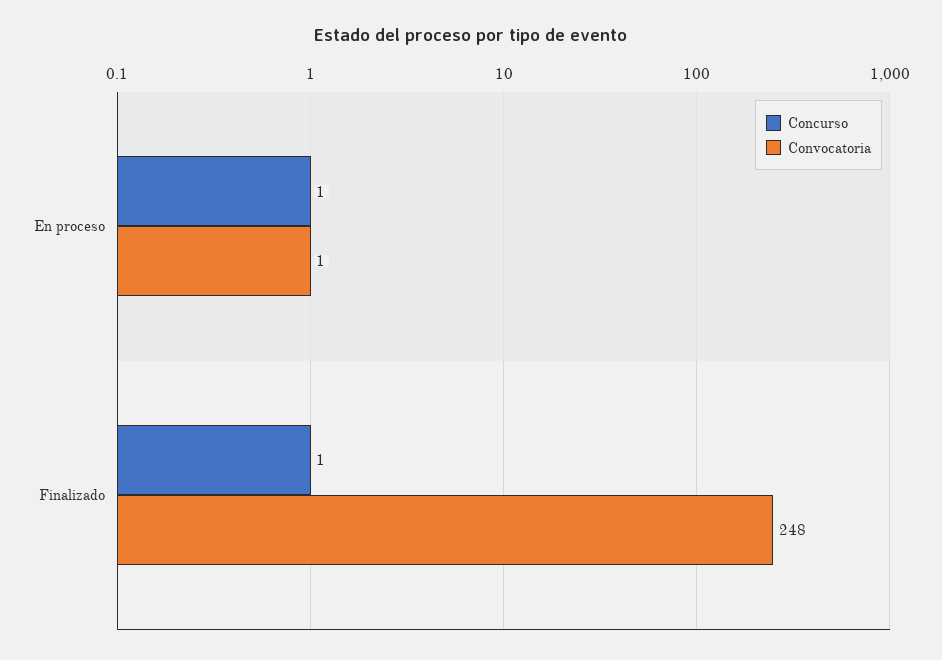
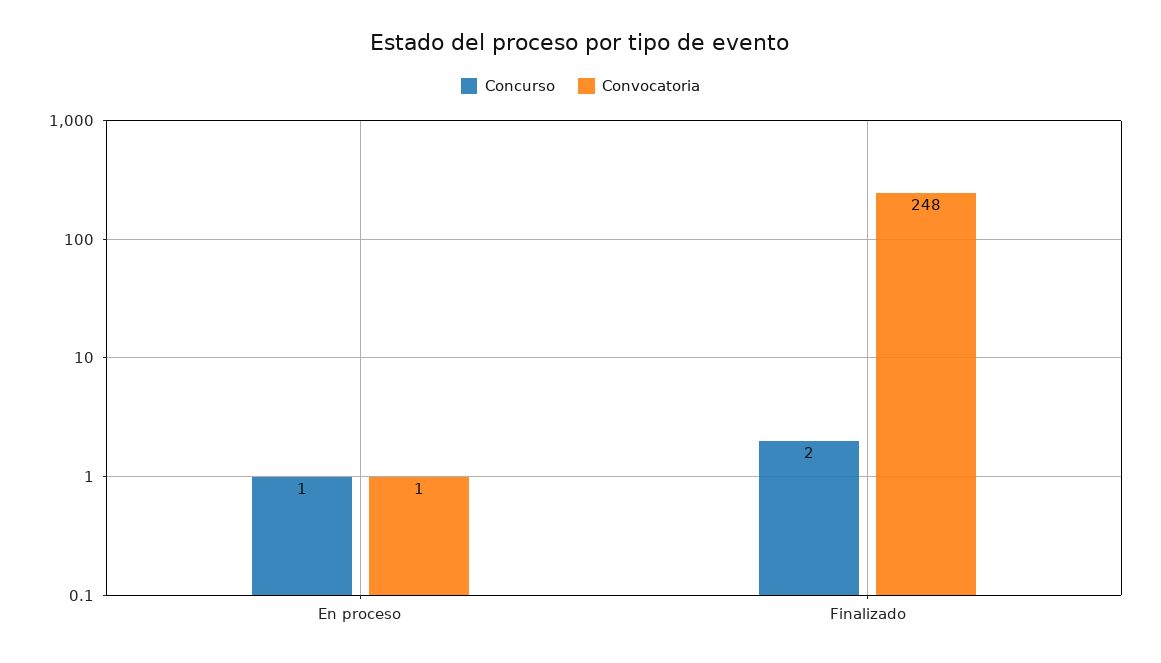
Concurso, Finalizado: 1 -> 2

